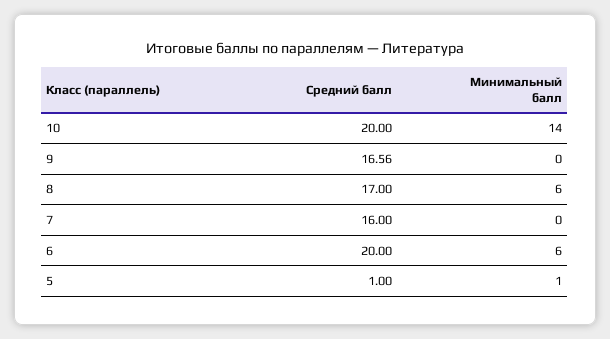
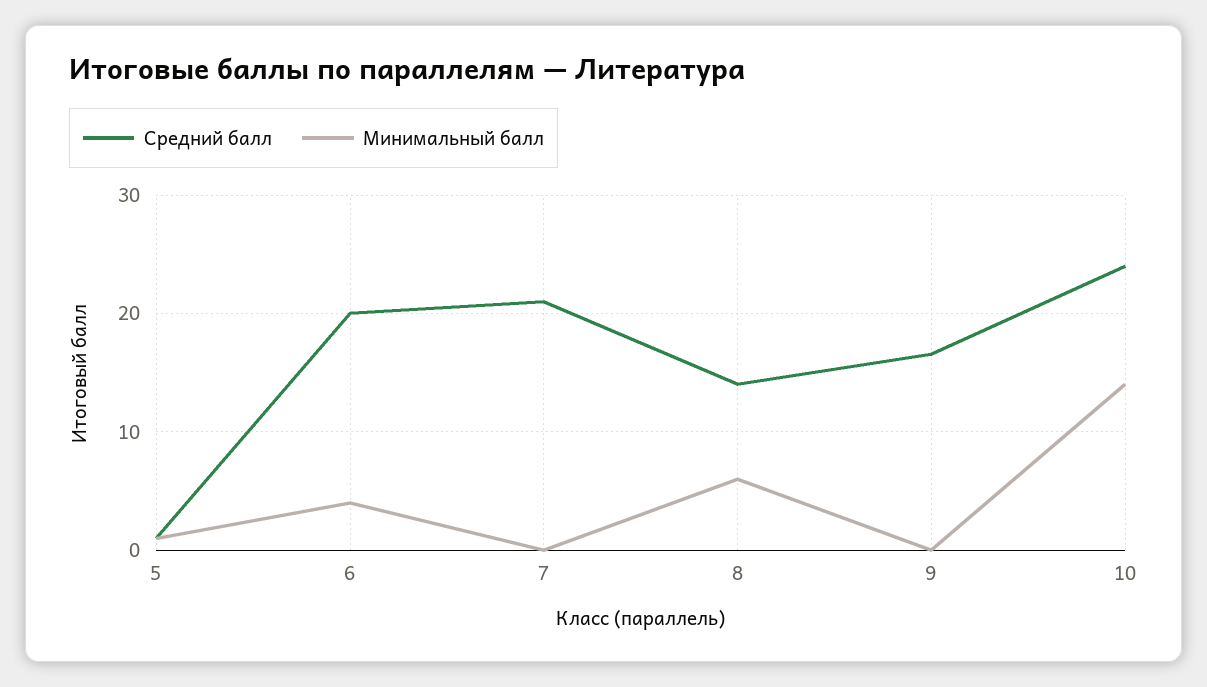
Средний балл, 10: 20 -> 24
Средний балл, 8: 17 -> 14
Средний балл, 7: 16 -> 21
Минимальный балл, 6: 6 -> 4

